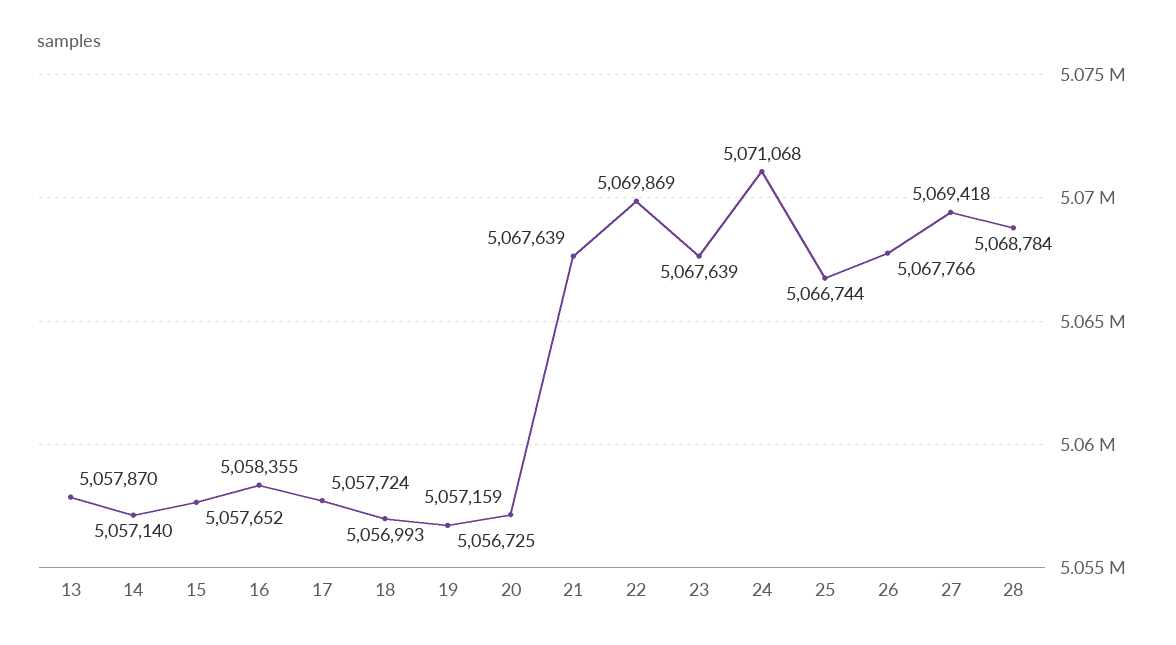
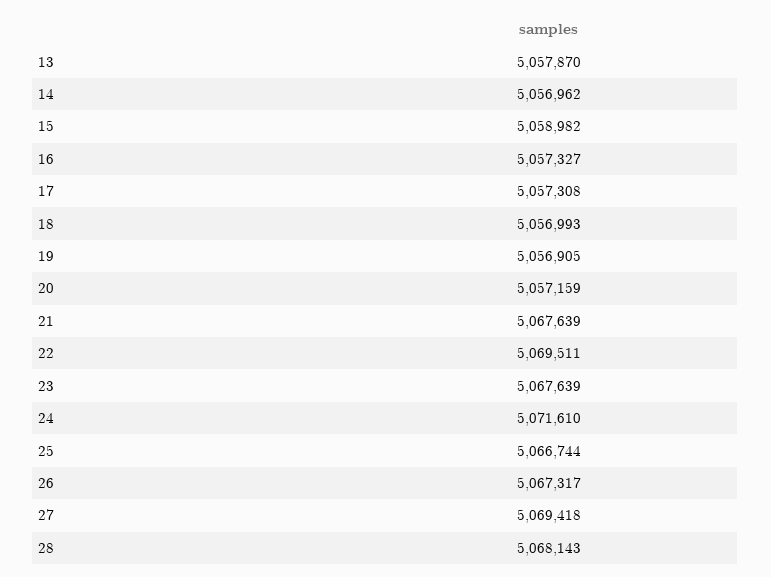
14: 5057140 -> 5056962
15: 5057652 -> 5058982
16: 5058355 -> 5057327
17: 5057724 -> 5057308
19: 5056725 -> 5056905
22: 5069869 -> 5069511
24: 5071068 -> 5071610
26: 5067766 -> 5067317
28: 5068784 -> 5068143

